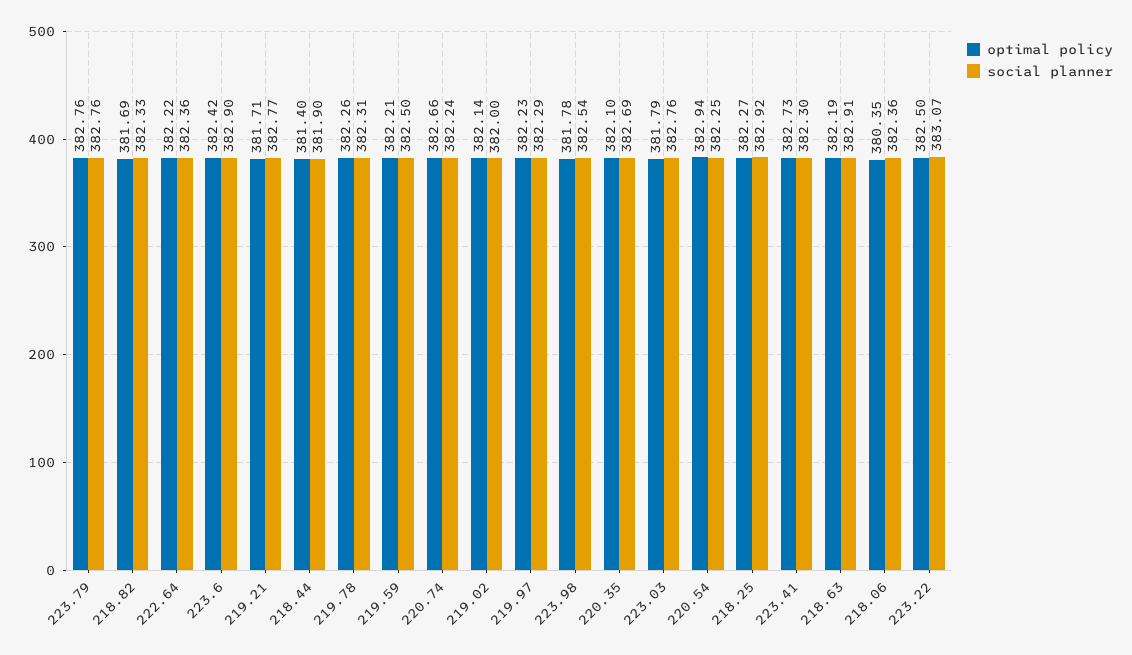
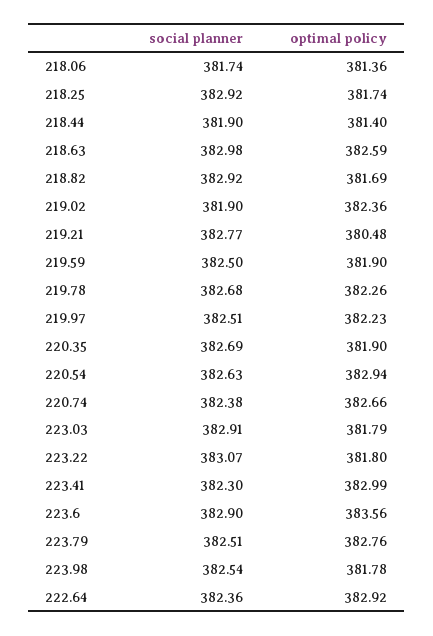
social planner, 223.79: 382.76 -> 382.51
social planner, 218.82: 382.33 -> 382.92
optimal policy, 222.64: 382.22 -> 382.92
optimal policy, 223.6: 382.42 -> 383.56
optimal policy, 219.21: 381.71 -> 380.48
social planner, 219.78: 382.31 -> 382.68
optimal policy, 219.59: 382.21 -> 381.9
social planner, 220.74: 382.24 -> 382.38
optimal policy, 219.02: 382.14 -> 382.36
social planner, 219.02: 382 -> 381.9
social planner, 219.97: 382.29 -> 382.51
optimal policy, 220.35: 382.1 -> 381.9
social planner, 223.03: 382.76 -> 382.91
social planner, 220.54: 382.25 -> 382.63
optimal policy, 218.25: 382.27 -> 381.74
optimal policy, 223.41: 382.73 -> 382.99
optimal policy, 218.63: 382.19 -> 382.59
social planner, 218.63: 382.91 -> 382.98
optimal policy, 218.06: 380.35 -> 381.36
social planner, 218.06: 382.36 -> 381.74
optimal policy, 223.22: 382.5 -> 381.8

